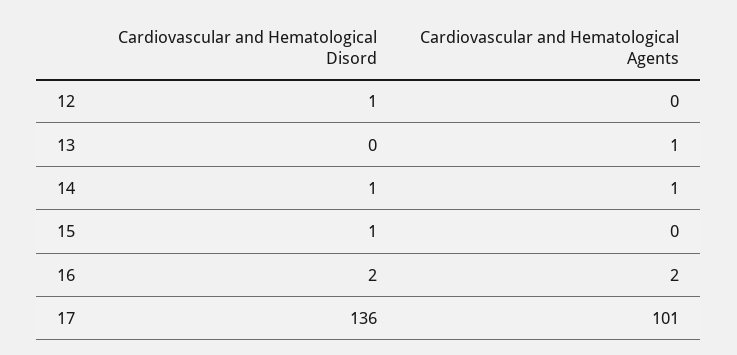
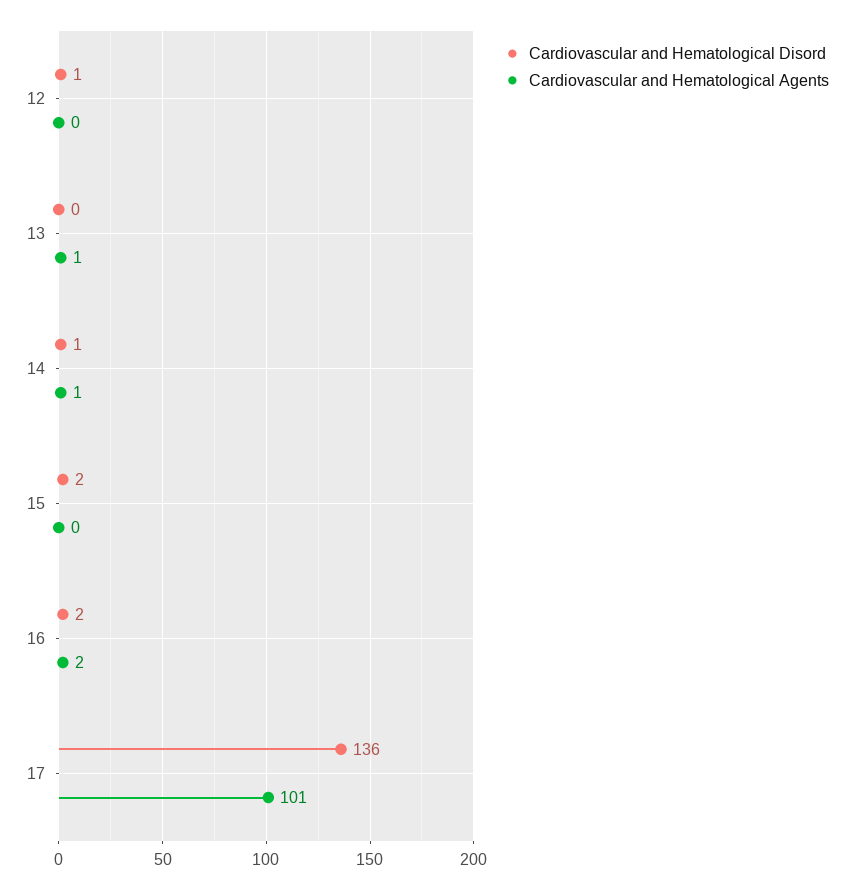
Cardiovascular and Hematological Disord, 15: 1 -> 2

